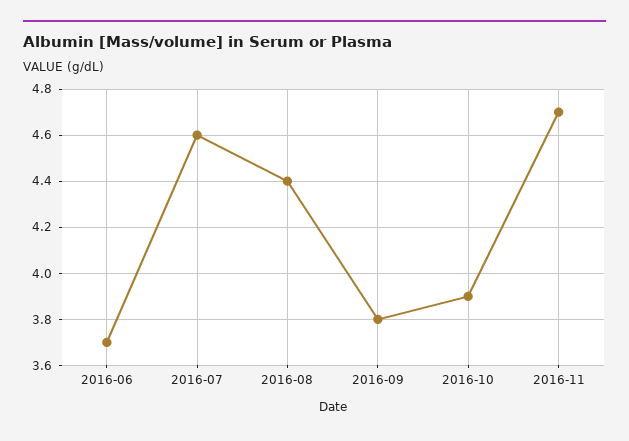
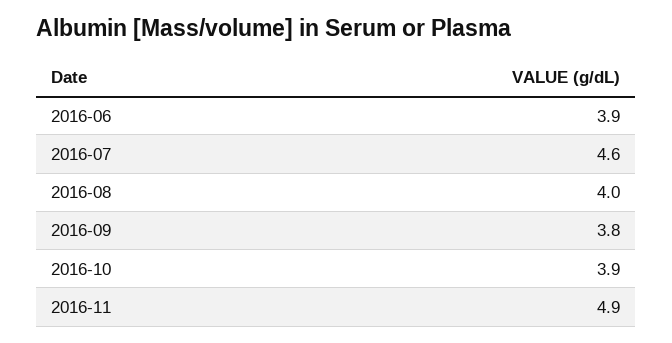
2016-06: 3.7 -> 3.9
2016-08: 4.4 -> 4
2016-11: 4.7 -> 4.9

